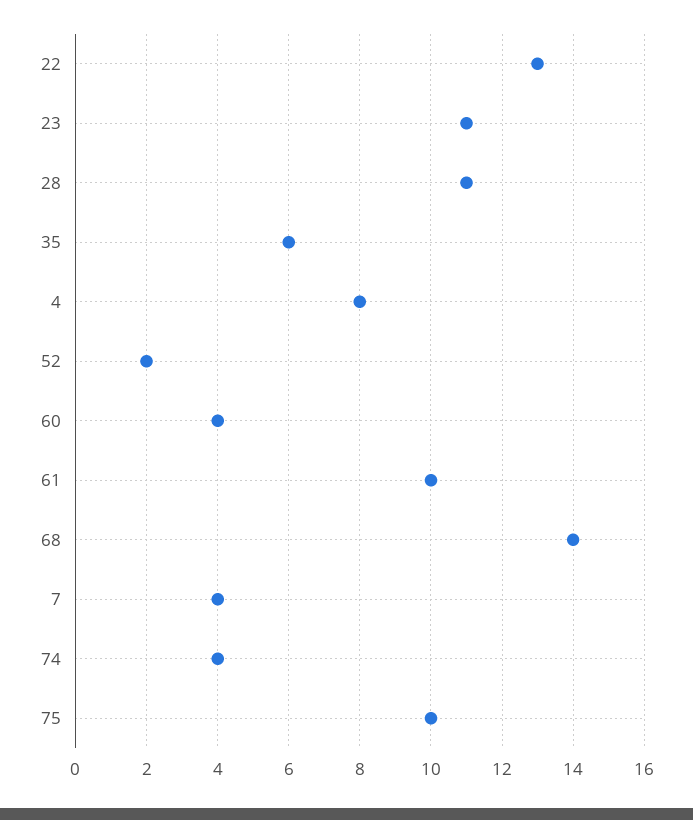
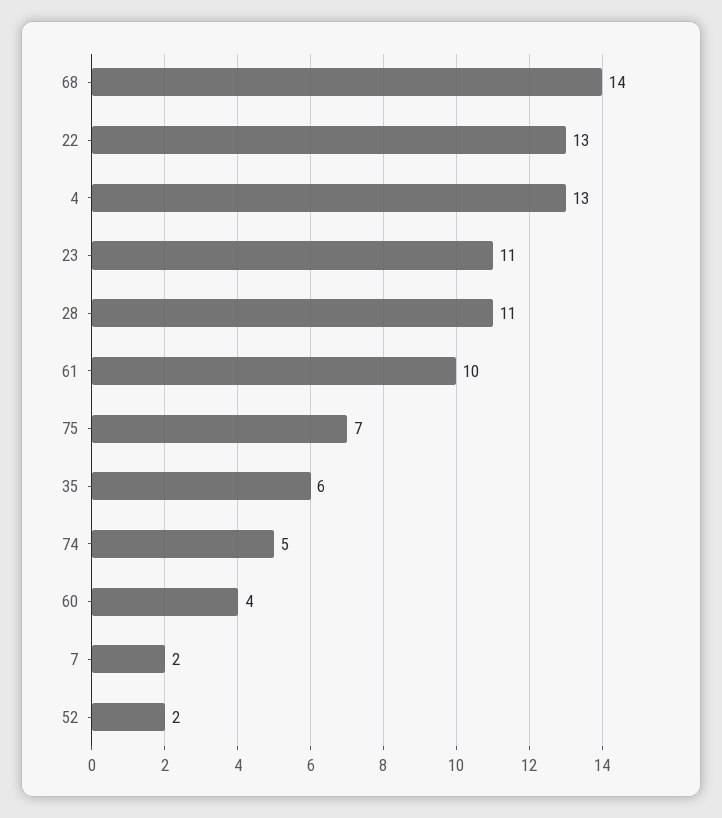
4: 8 -> 13
7: 4 -> 2
74: 4 -> 5
75: 10 -> 7

